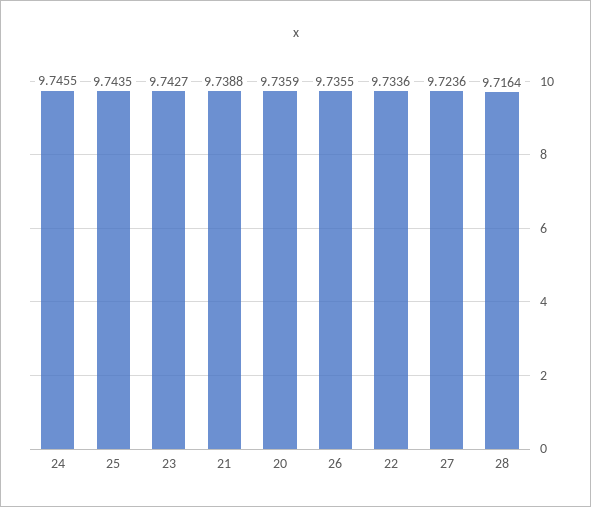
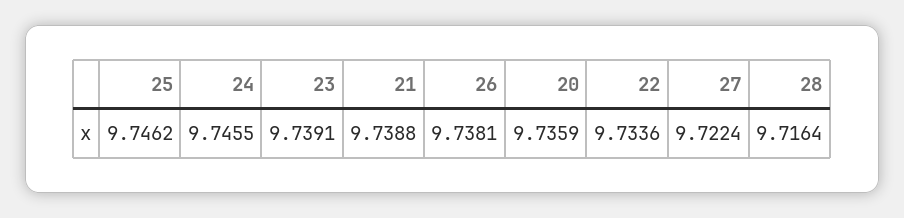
25: 9.7435 -> 9.7462
23: 9.7427 -> 9.7391
26: 9.7355 -> 9.7381
27: 9.7236 -> 9.7224

